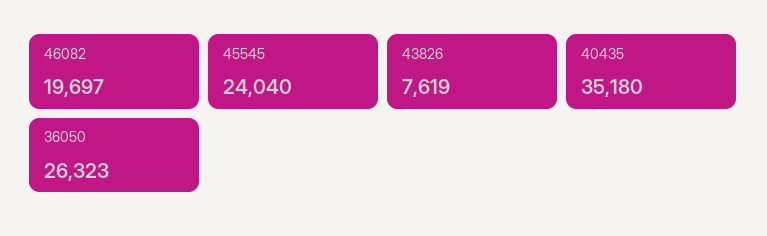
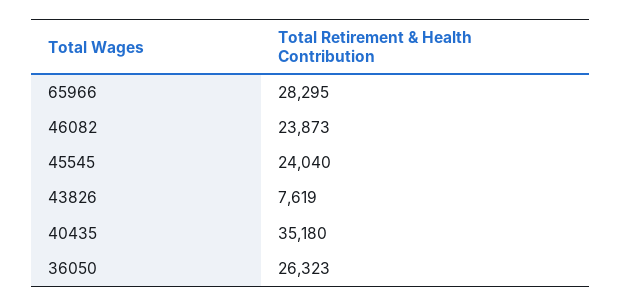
46082: 19697 -> 23873
65966: none -> 28295

